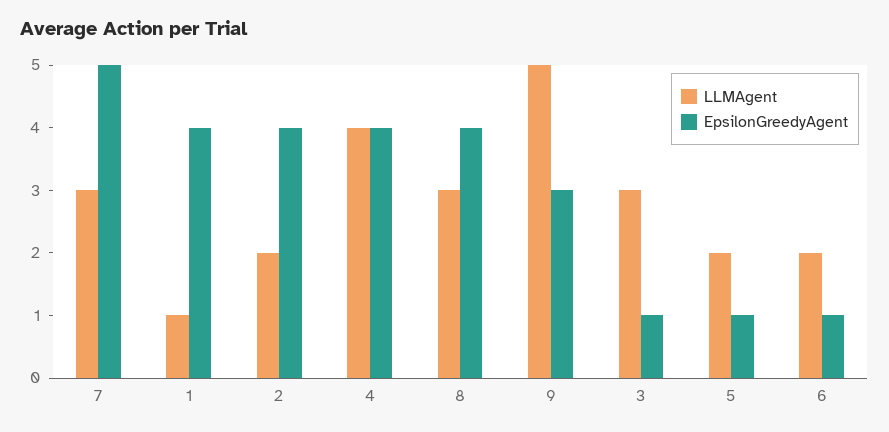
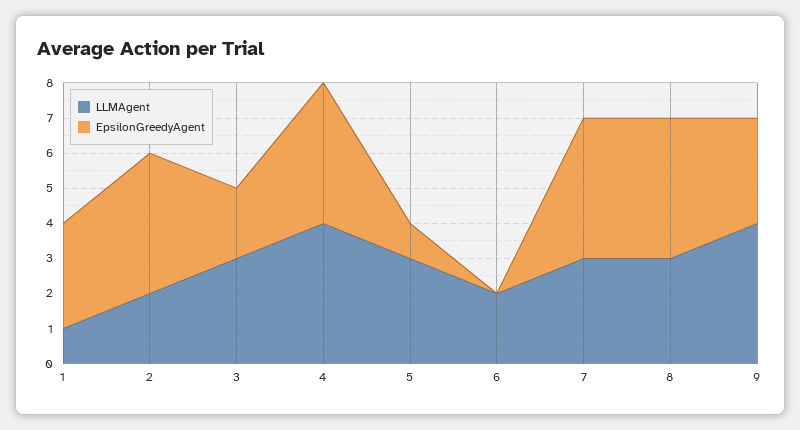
EpsilonGreedyAgent, 7: 5 -> 4
EpsilonGreedyAgent, 1: 4 -> 3
LLMAgent, 9: 5 -> 4
EpsilonGreedyAgent, 3: 1 -> 2
LLMAgent, 5: 2 -> 3
EpsilonGreedyAgent, 6: 1 -> 0

